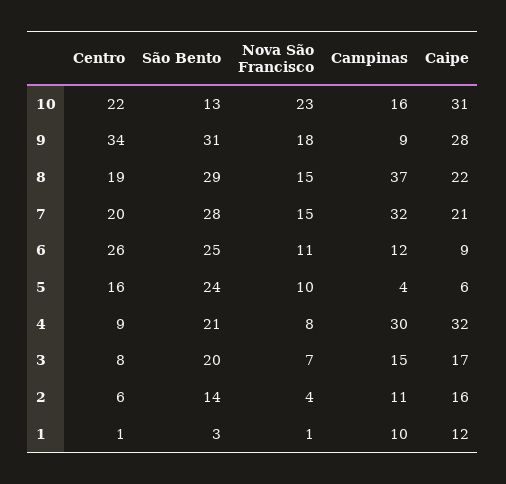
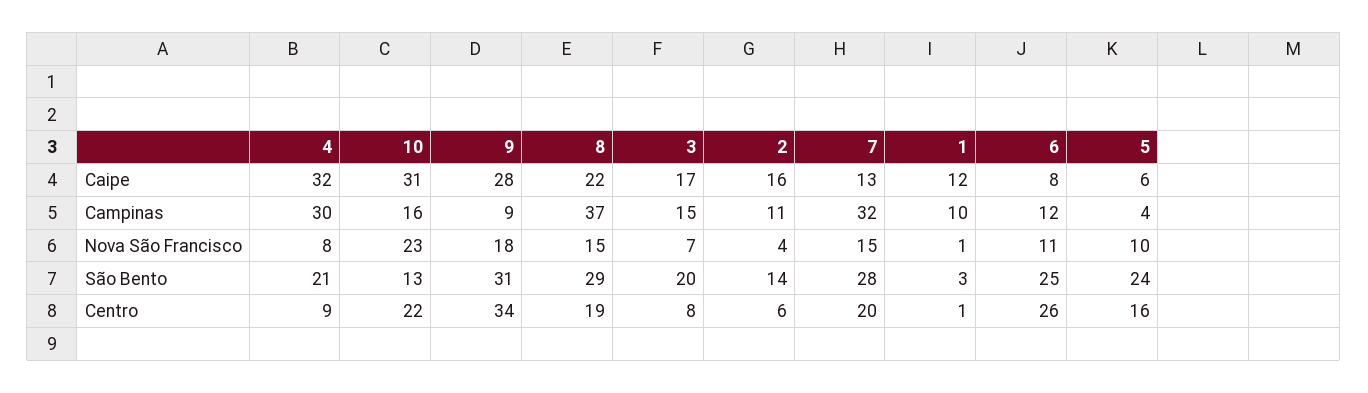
Caipe, 7: 21 -> 13
Caipe, 6: 9 -> 8

